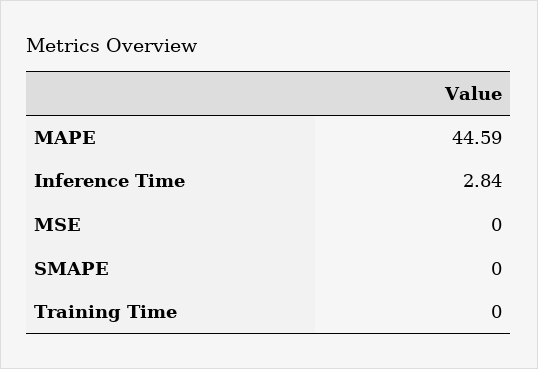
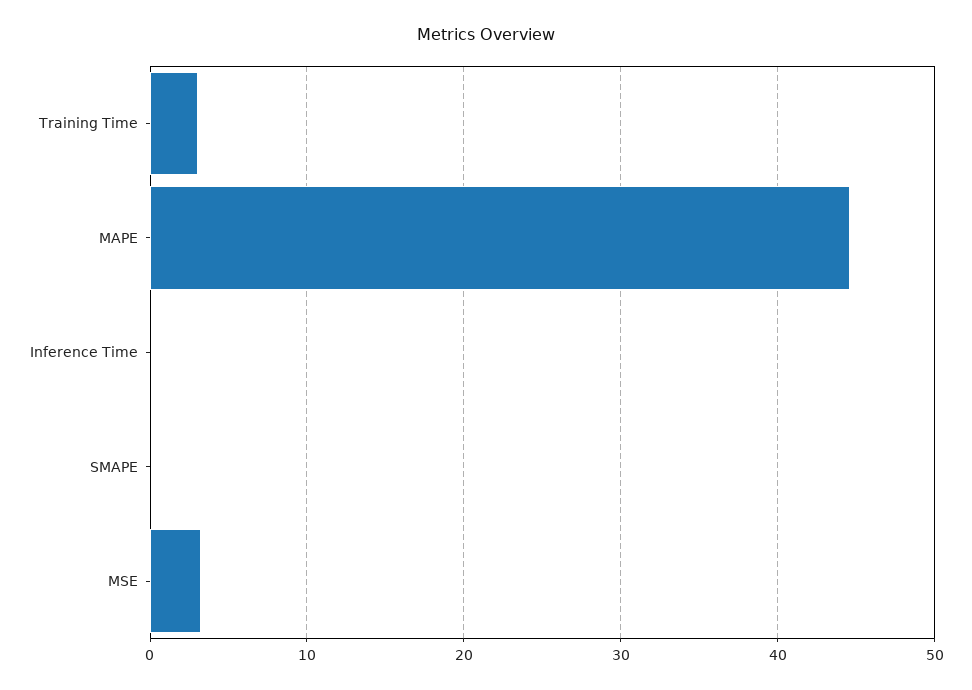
Inference Time: 2.84 -> 0
MSE: 0 -> 3
Training Time: 0 -> 3

